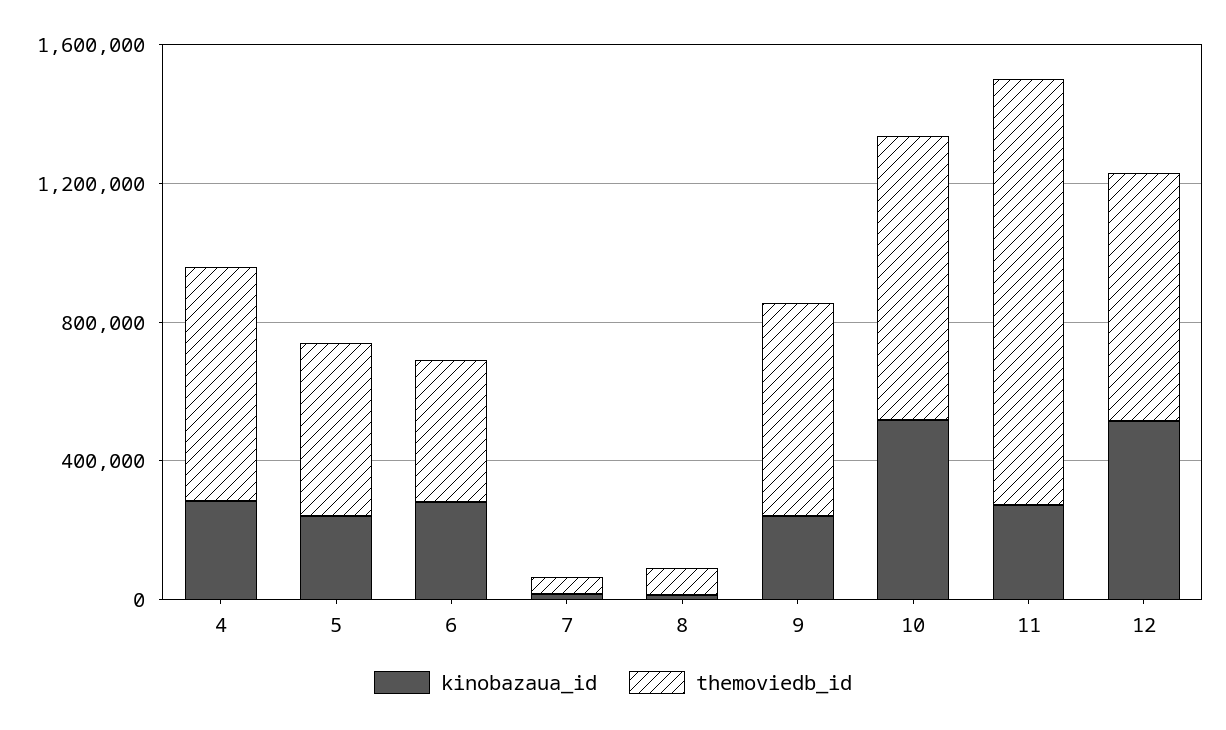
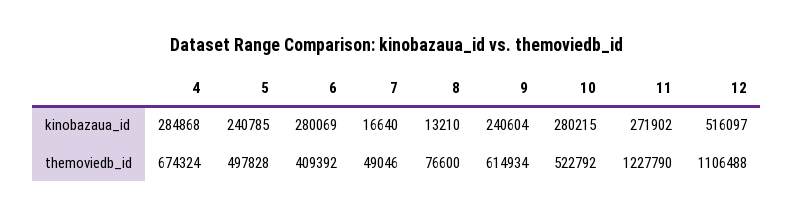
kinobazaua_id, 10: 500000 -> 280215
themoviedb_id, 10: 800000 -> 522792
themoviedb_id, 12: 700000 -> 1106488

